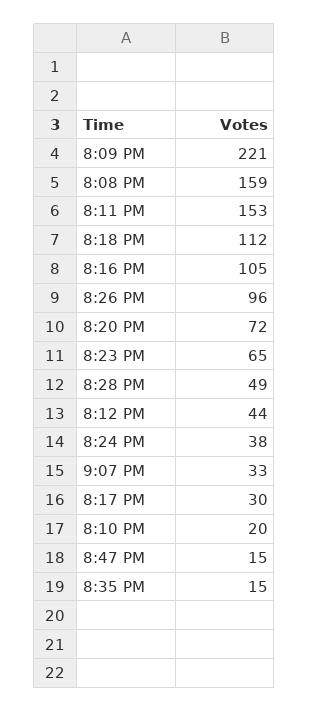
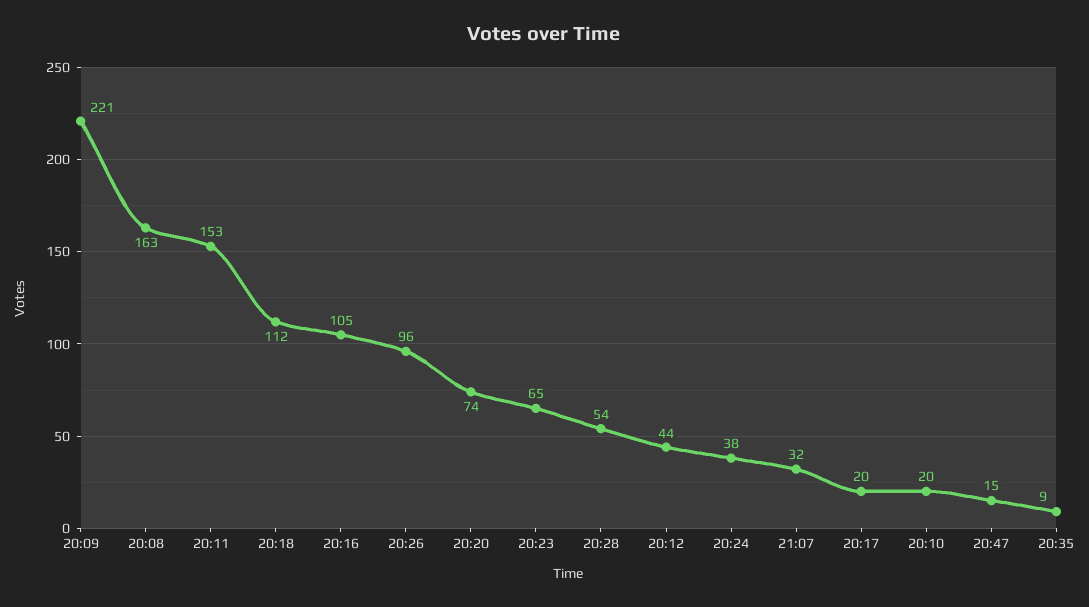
8:08 PM: 159 -> 163
8:20 PM: 72 -> 74
8:28 PM: 49 -> 54
9:07 PM: 33 -> 32
8:17 PM: 30 -> 20
8:35 PM: 15 -> 9

